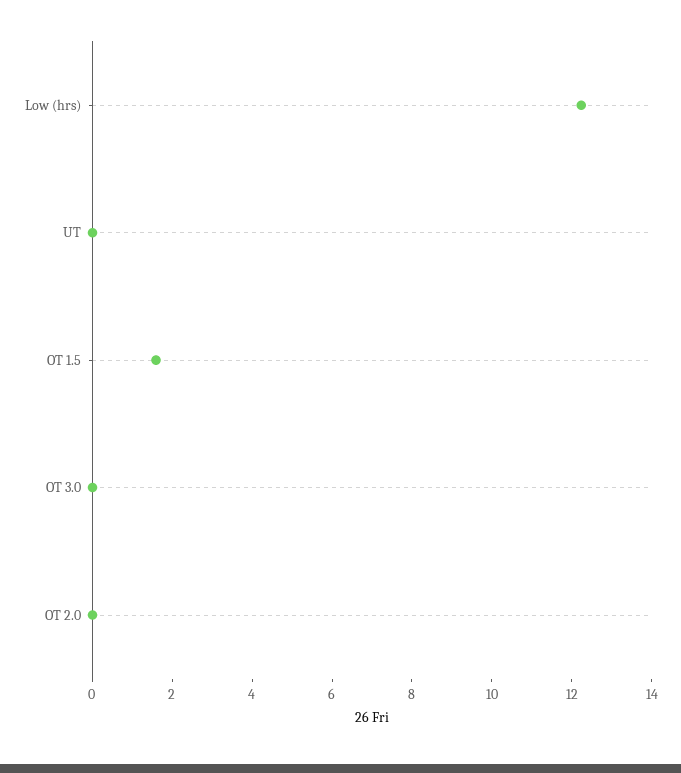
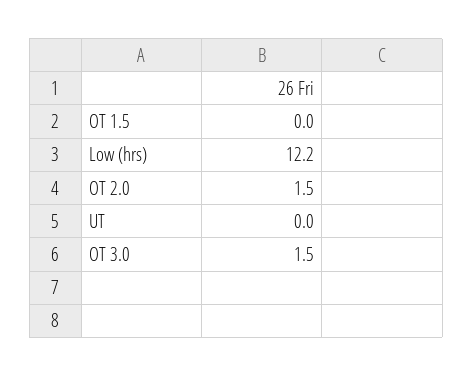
OT 1.5: 1.5 -> 0
OT 3.0: 0 -> 1.5
OT 2.0: 0 -> 1.5

